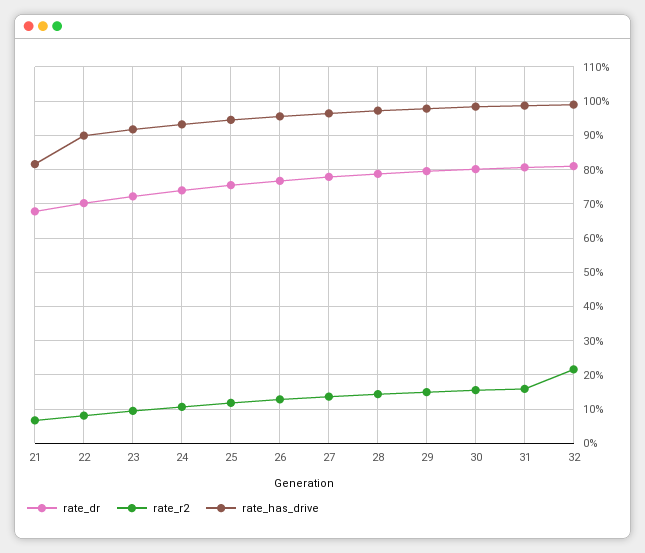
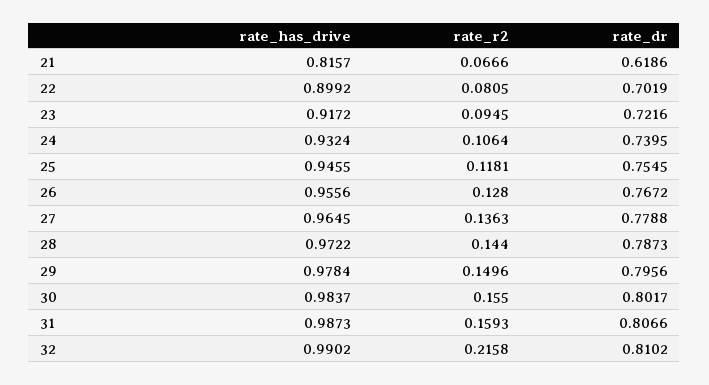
rate_dr, 21: 0.68 -> 0.6186

